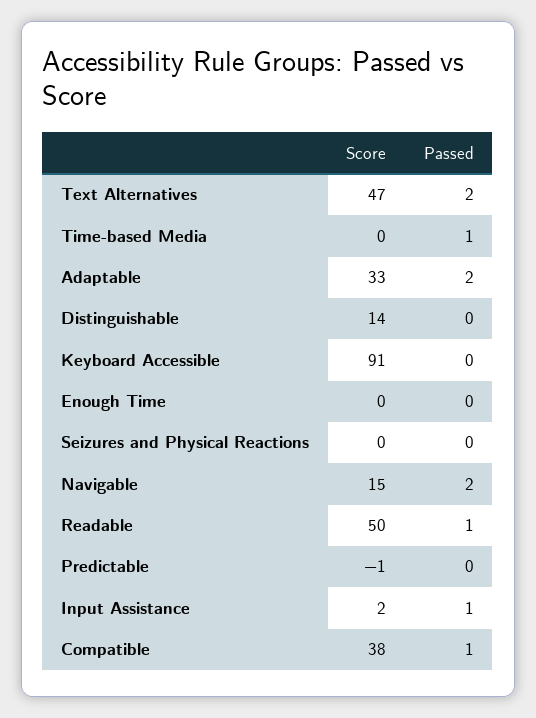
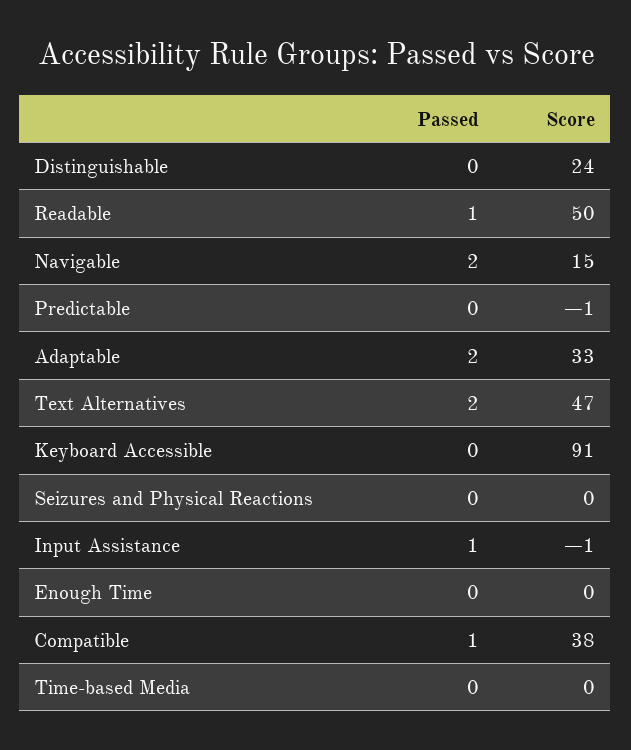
Passed, Time-based Media: 1 -> 0
Score, Distinguishable: 14 -> 24
Score, Input Assistance: 2 -> -1

